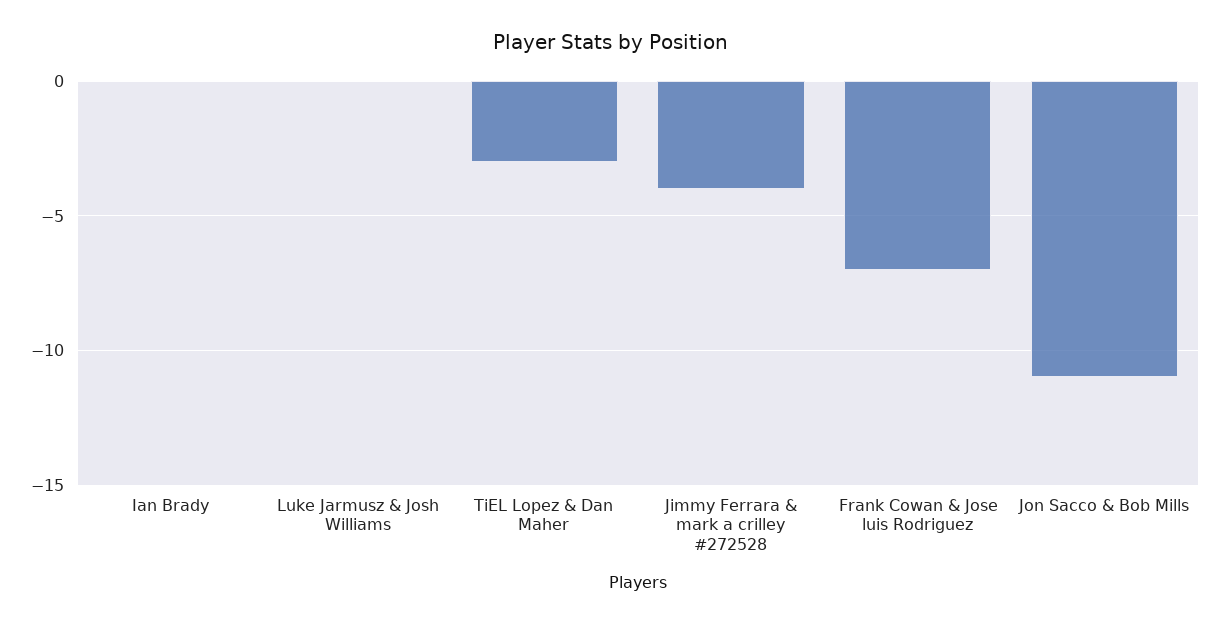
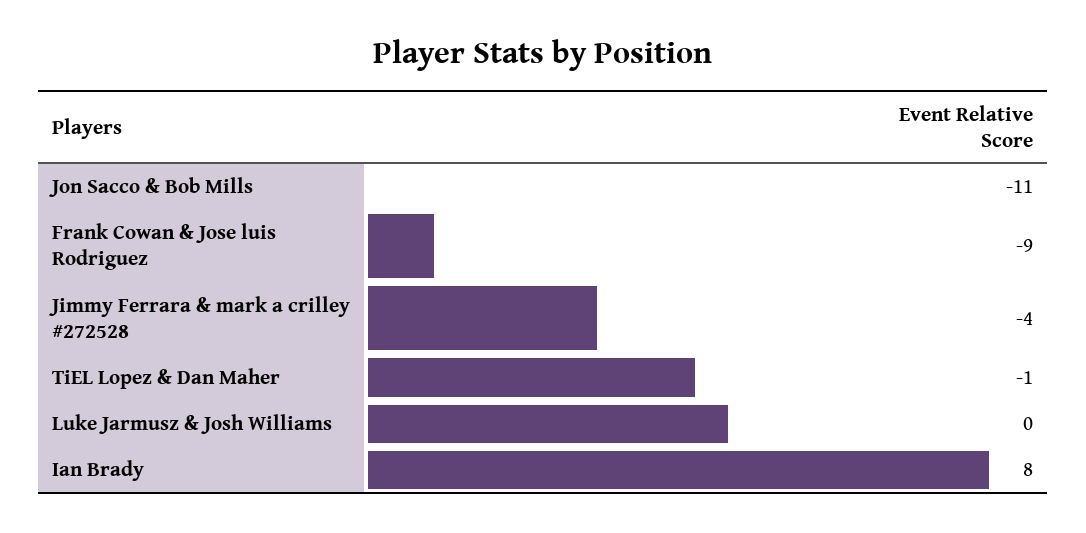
Ian Brady: 0 -> 8
TiEL Lopez & Dan Maher: -3 -> -1
Frank Cowan & Jose luis Rodriguez: -7 -> -9

